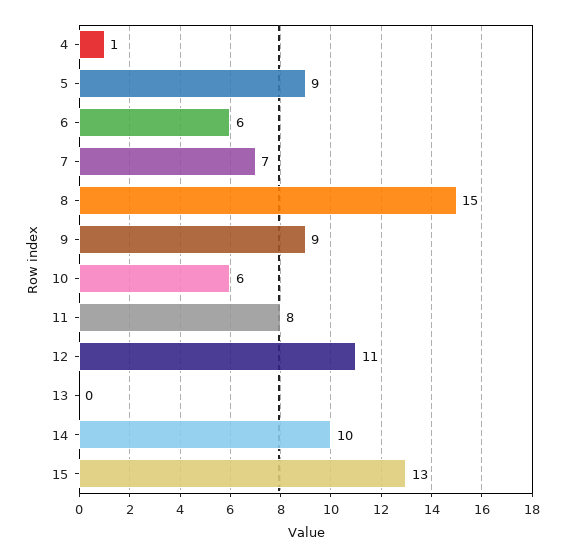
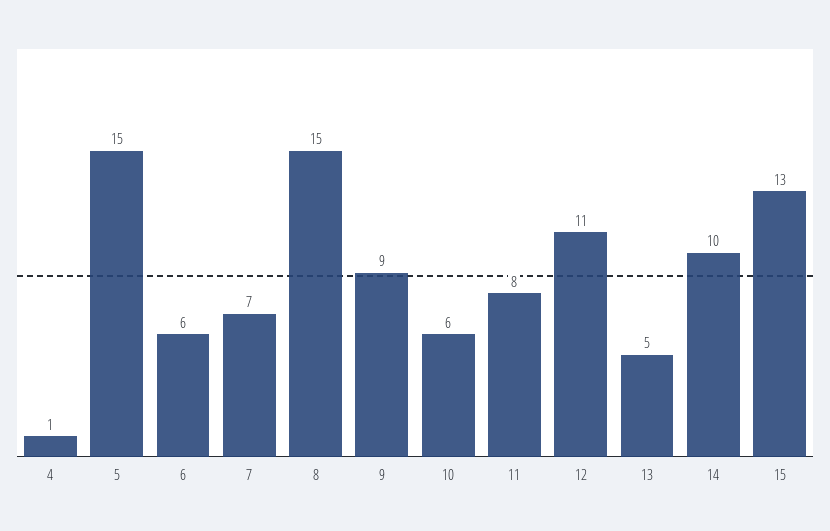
5: 9 -> 15
13: 0 -> 5

